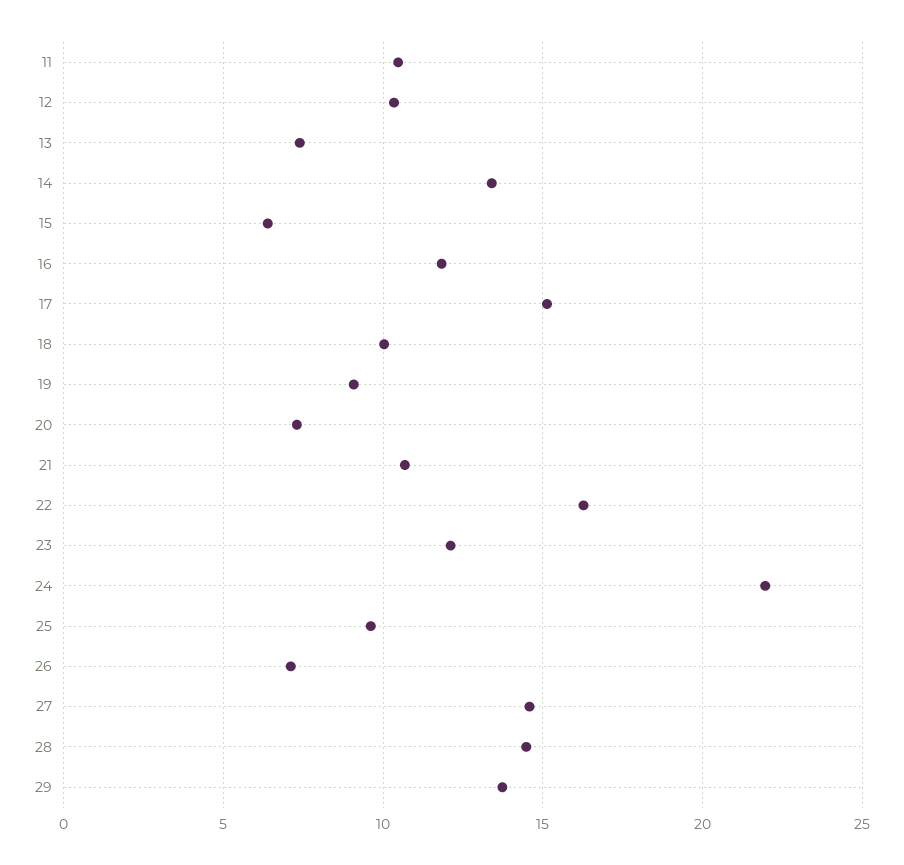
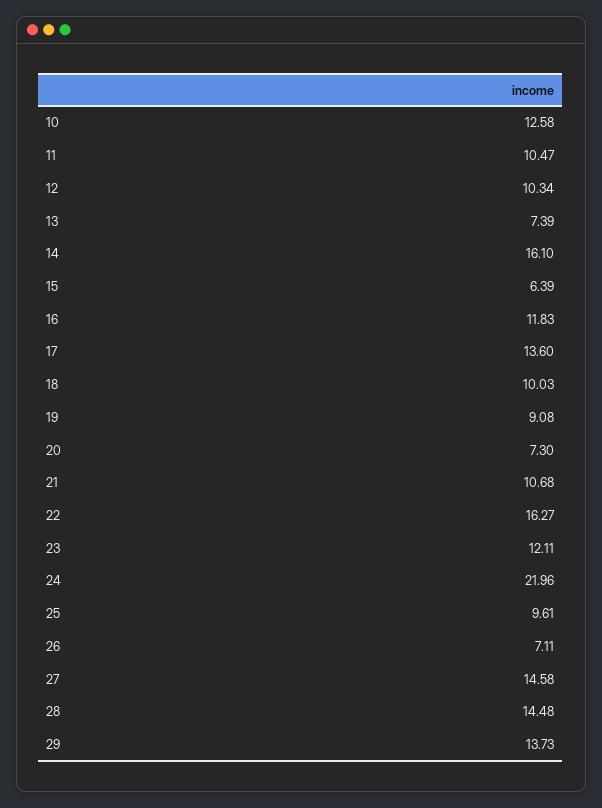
14: 13.5 -> 16.1
17: 15 -> 13.6
10: none -> 12.58

